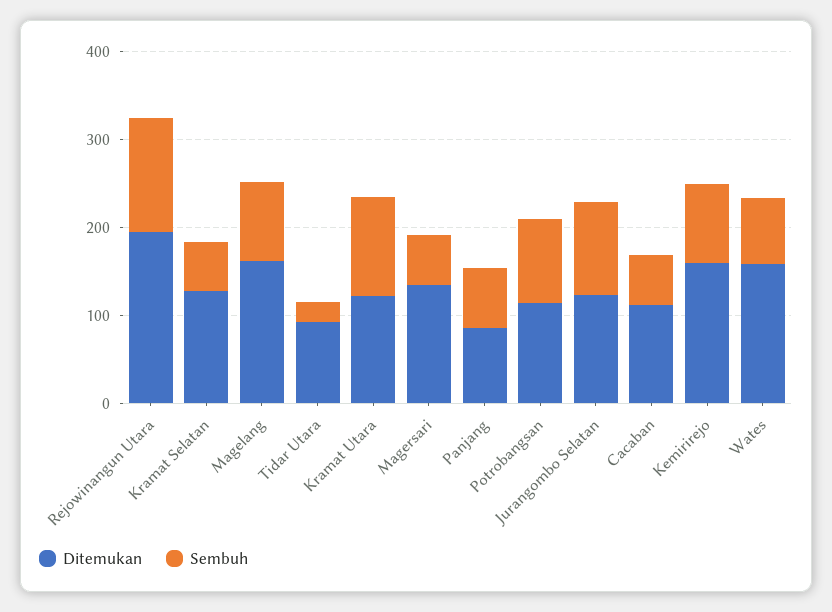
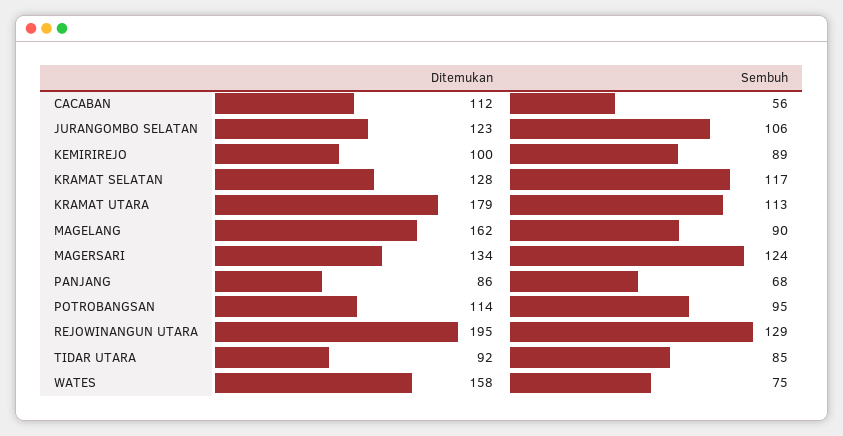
Sembuh, Kramat Selatan: 60 -> 117
Sembuh, Tidar Utara: 20 -> 85
Ditemukan, Kramat Utara: 120 -> 179
Sembuh, Magersari: 60 -> 124
Ditemukan, Kemirirejo: 160 -> 100

